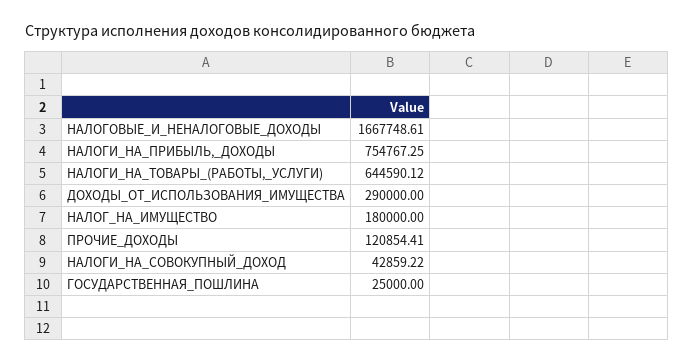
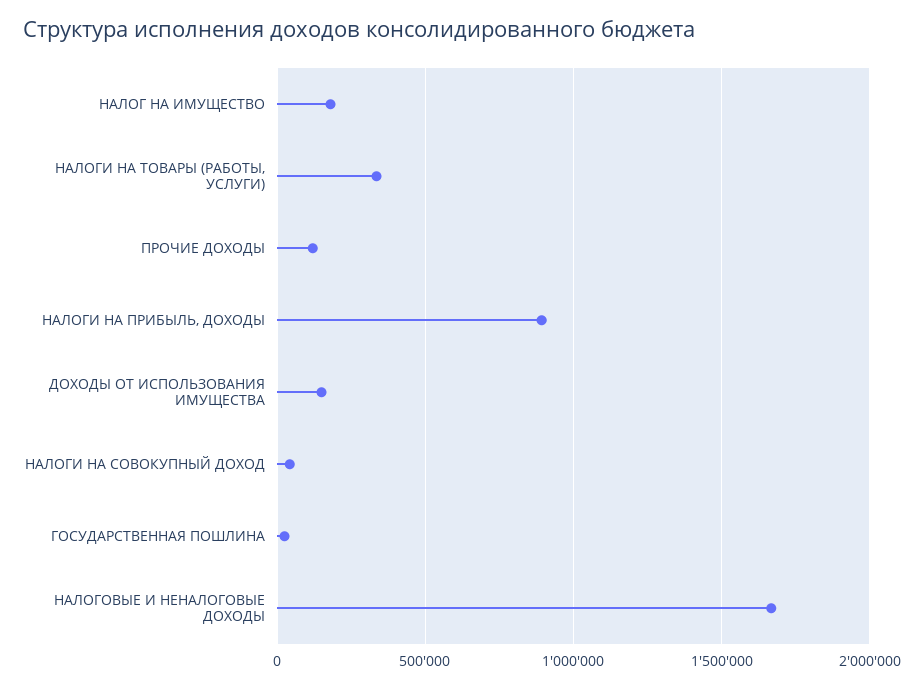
НАЛОГИ_НА_ПРИБЫЛЬ,_ДОХОДЫ: 754767.25 -> 900000
НАЛОГИ_НА_ТОВАРЫ_(РАБОТЫ,_УСЛУГИ): 644590.12 -> 350000
ДОХОДЫ_ОТ_ИСПОЛЬЗОВАНИЯ_ИМУЩЕСТВА: 290000 -> 150000

